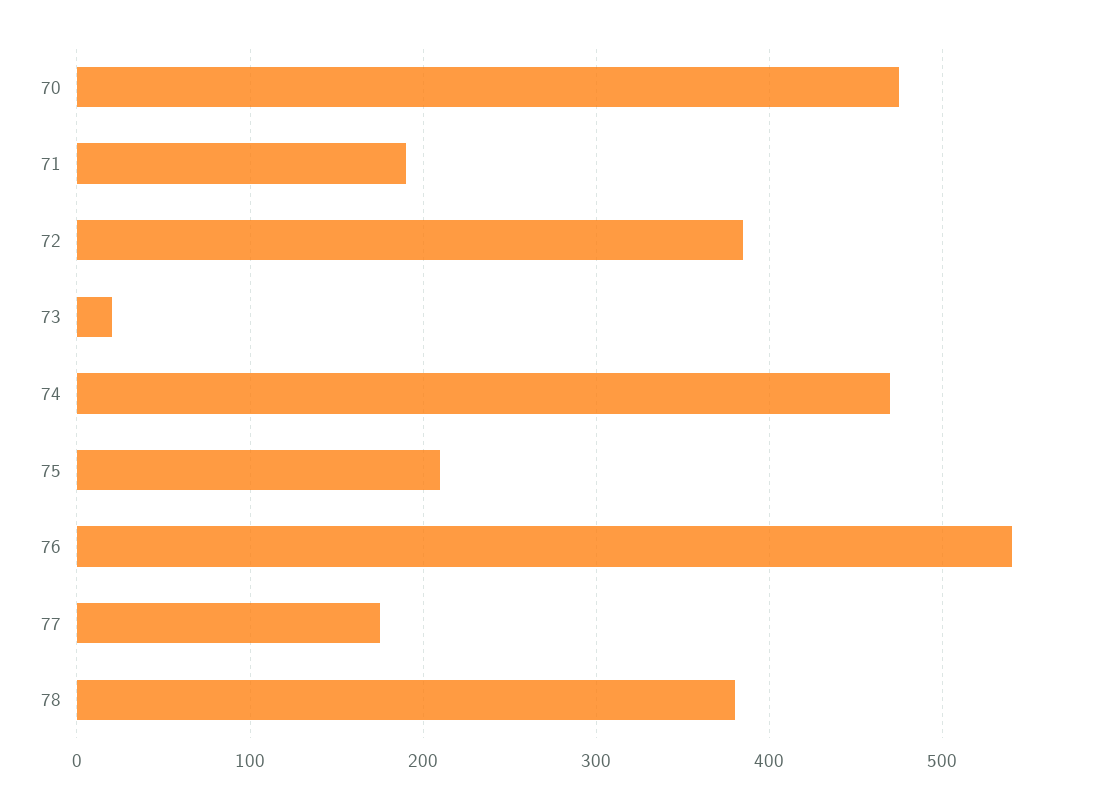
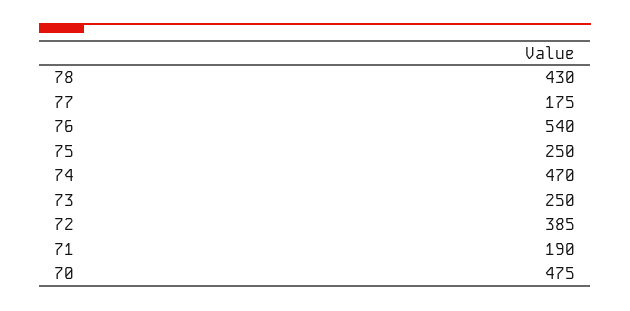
73: 20 -> 250
75: 210 -> 250
78: 380 -> 430

